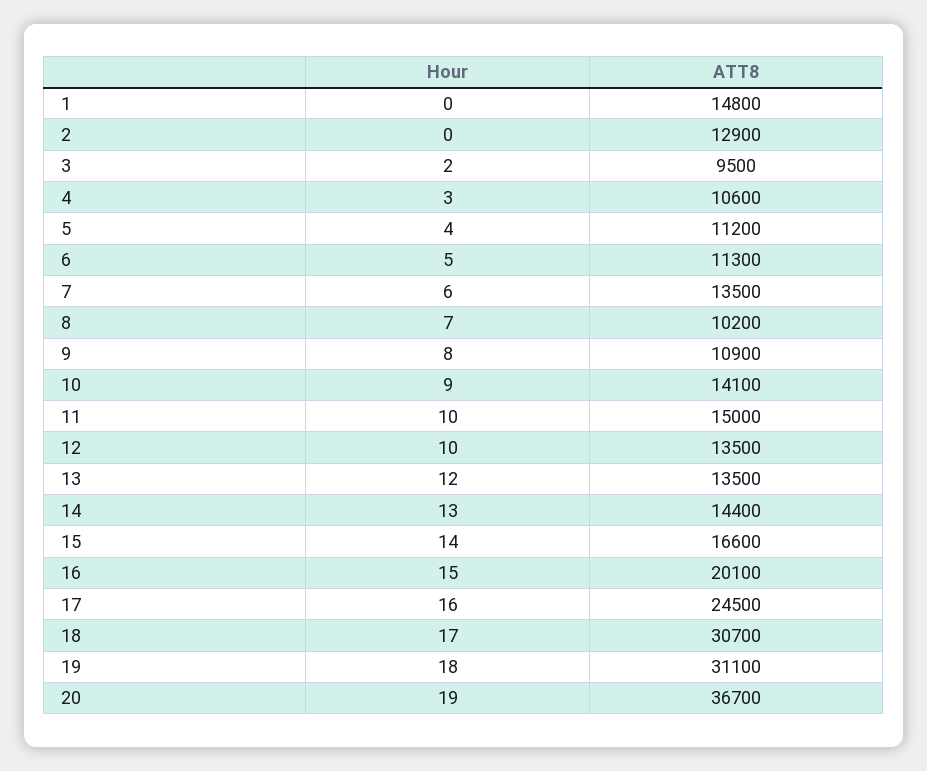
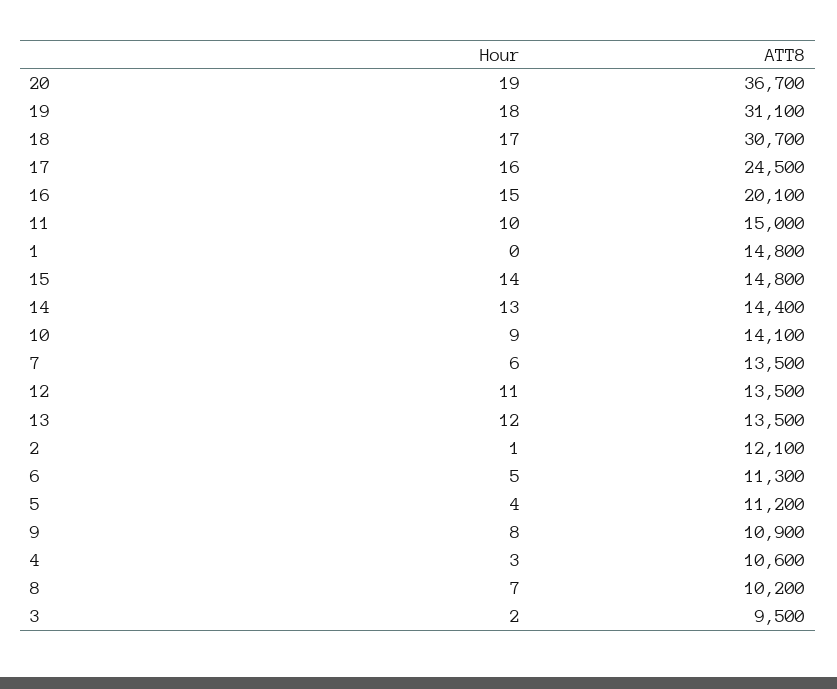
Hour, 2: 0 -> 1
ATT8, 2: 12900 -> 12100
Hour, 12: 10 -> 11
ATT8, 15: 16600 -> 14800

